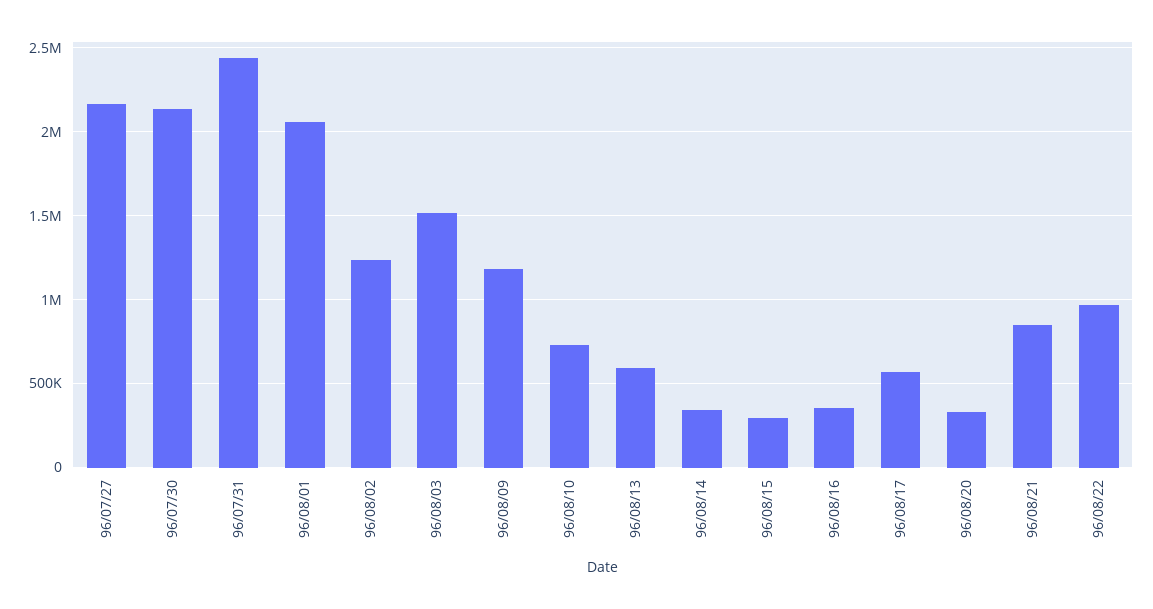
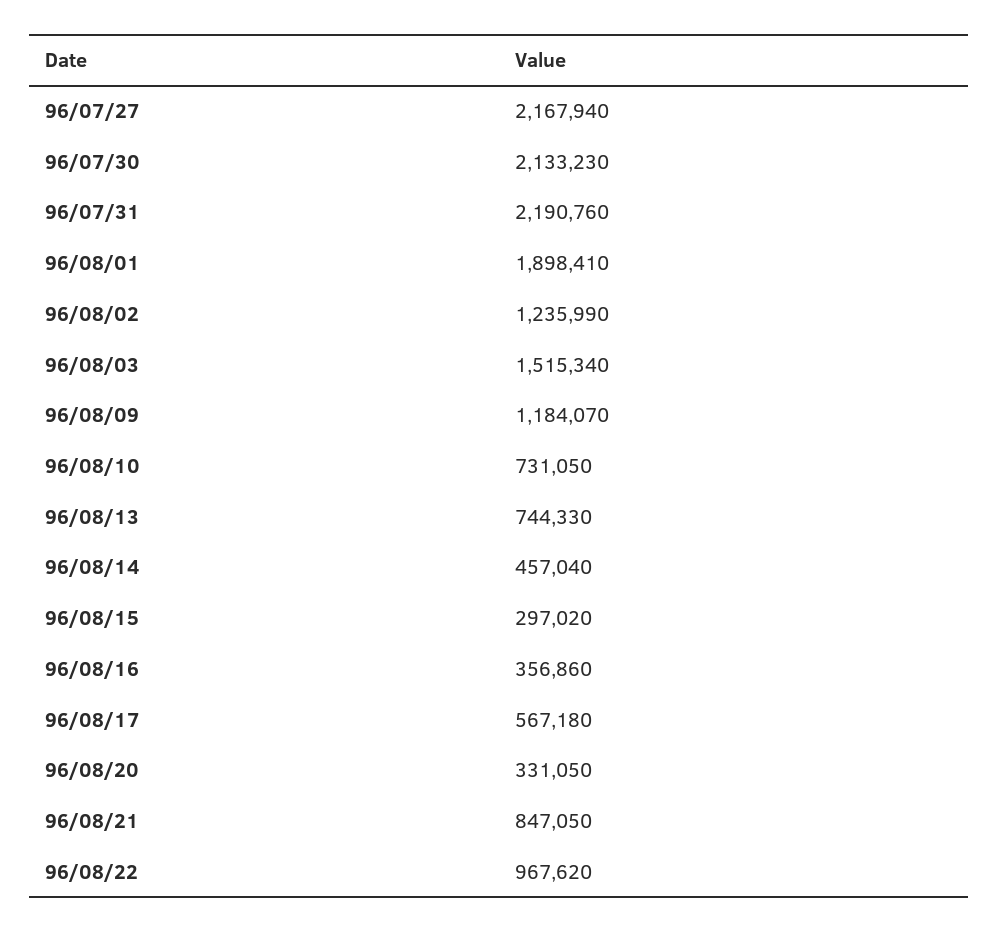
96/07/31: 2450000 -> 2190760
96/08/01: 2050000 -> 1898410
96/08/13: 600000 -> 744330
96/08/14: 350000 -> 457040

